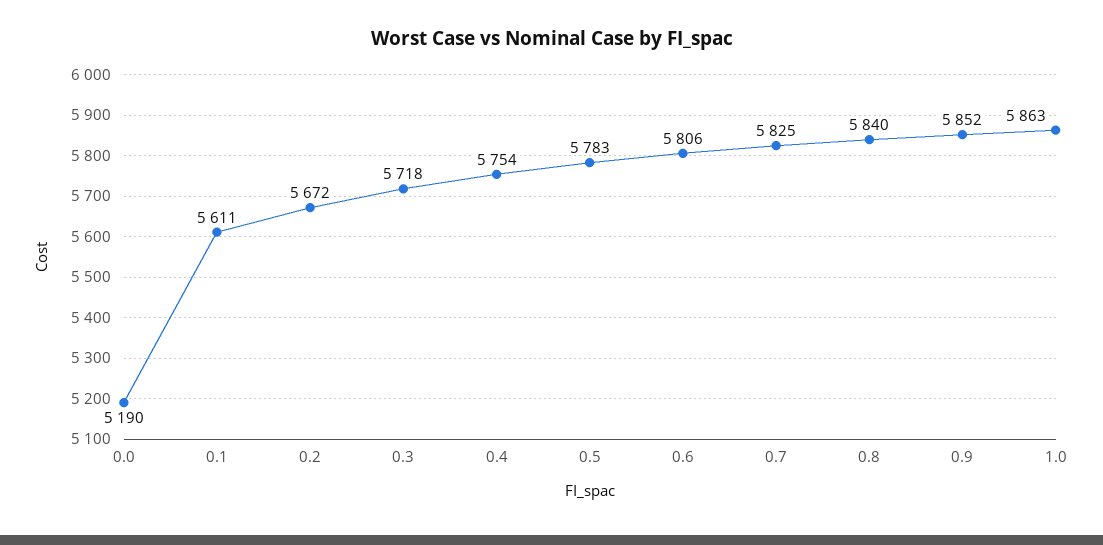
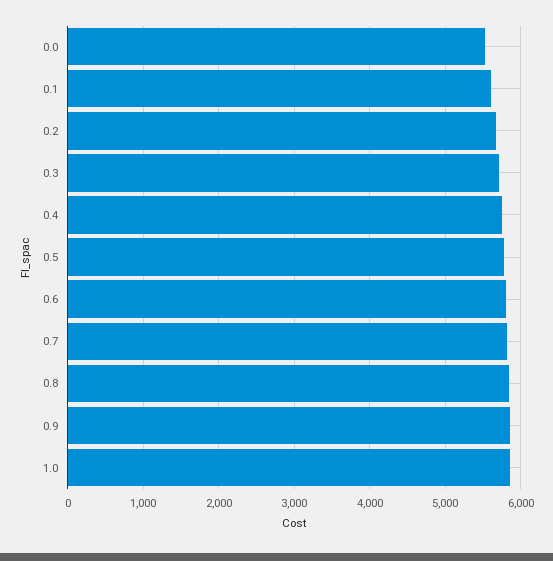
0.0: 5190 -> 5500

